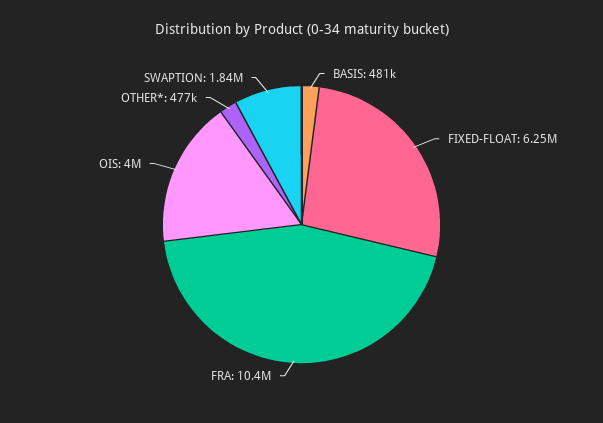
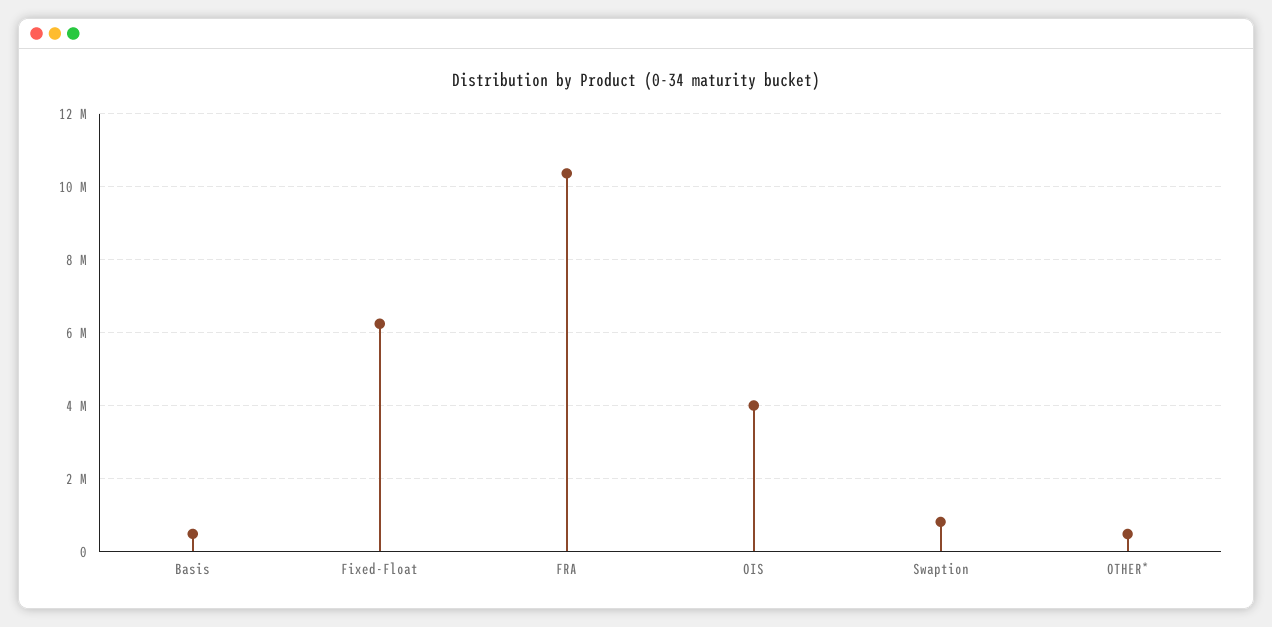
SWAPTION: 1840000 -> 800000

